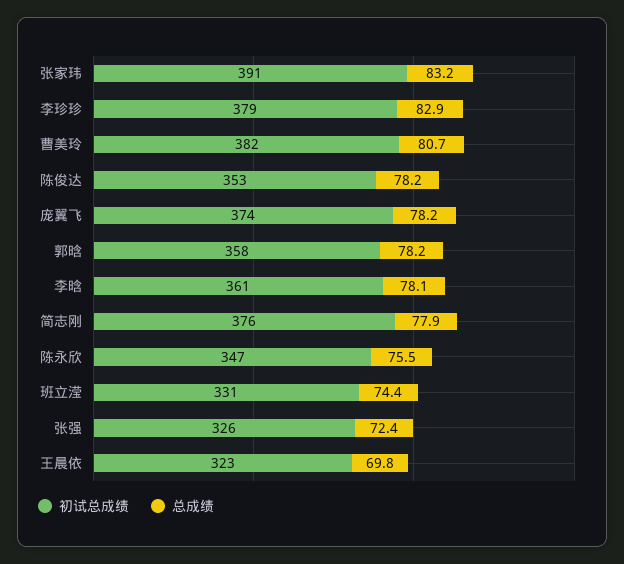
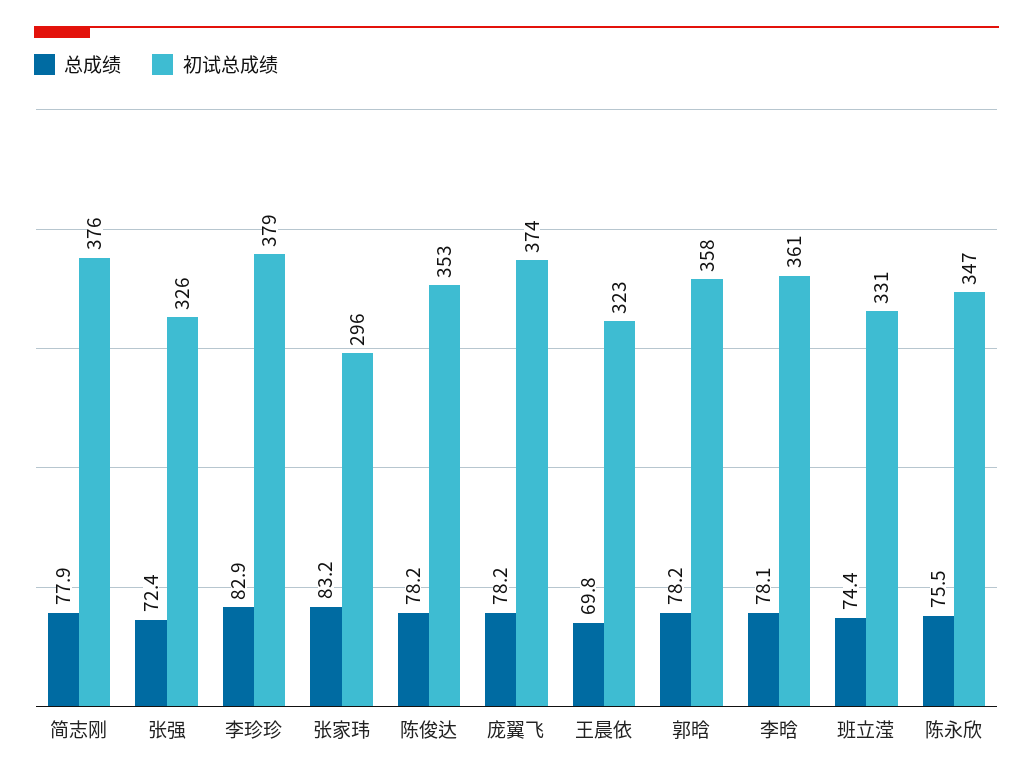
初试总成绩, 张家玮: 391 -> 296
初试总成绩, 曹美玲: 382 -> none
总成绩, 曹美玲: 80.7 -> none

